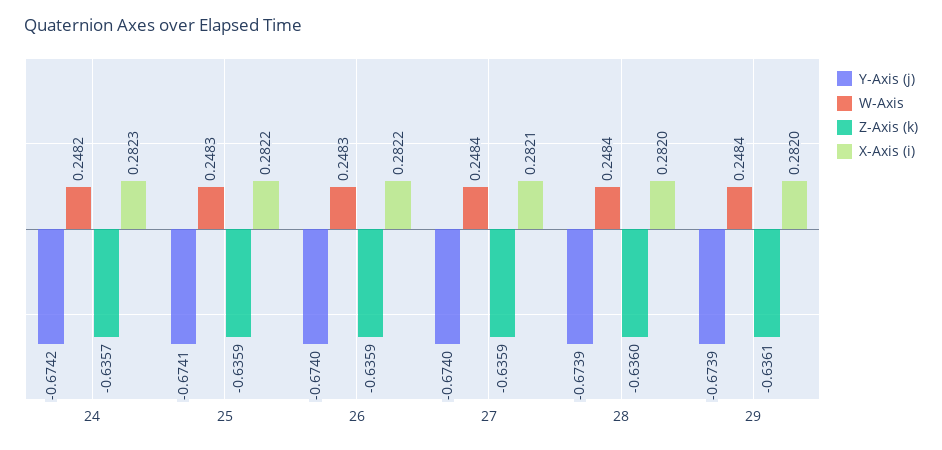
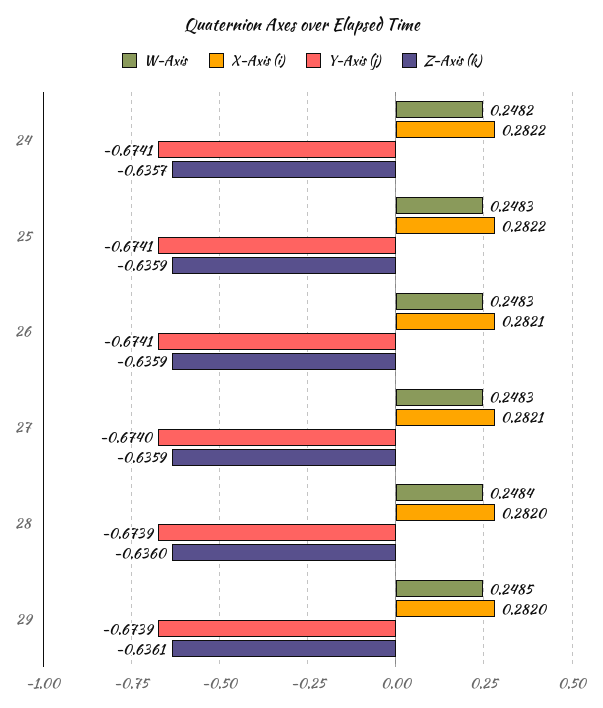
Y-Axis (j), 24: -0.6742 -> -0.6741
X-Axis (i), 24: 0.2823 -> 0.2822
Y-Axis (j), 26: -0.674 -> -0.6741
X-Axis (i), 26: 0.2822 -> 0.2821
W-Axis, 27: 0.2484 -> 0.2483
W-Axis, 29: 0.2484 -> 0.2485

